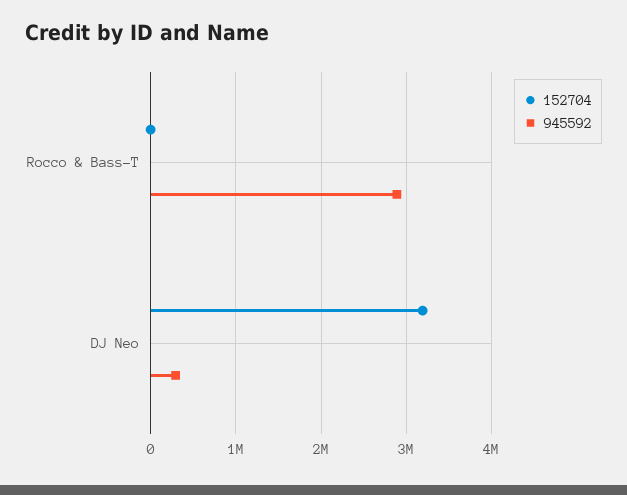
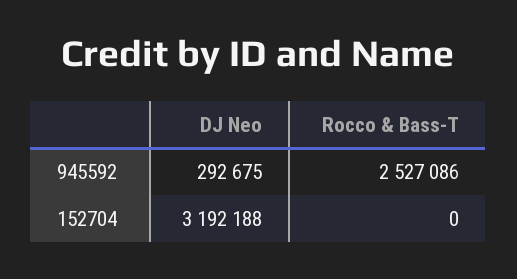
945592, Rocco & Bass-T: 2900000 -> 2527086

